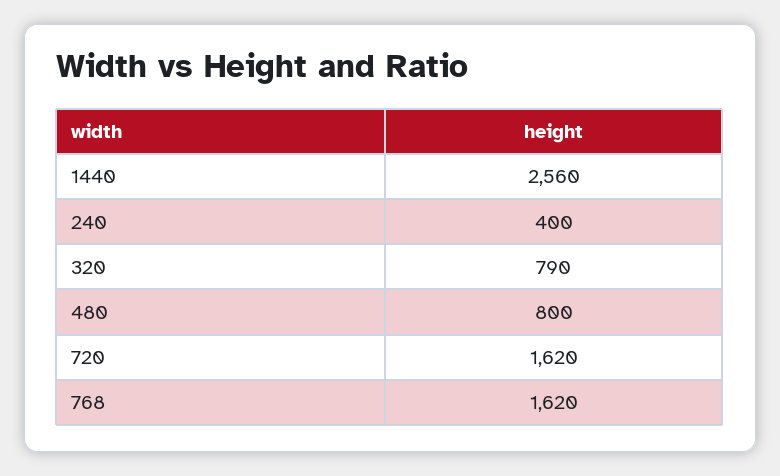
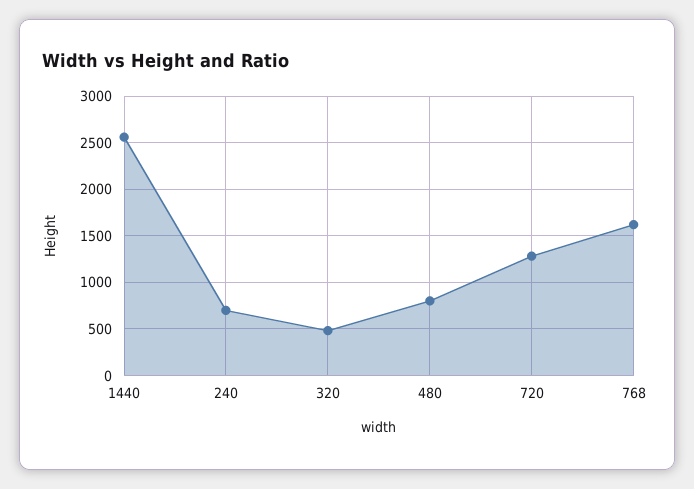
240: 400 -> 700
320: 790 -> 500
720: 1620 -> 1300

